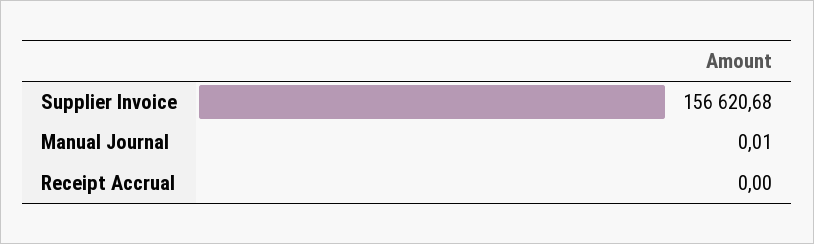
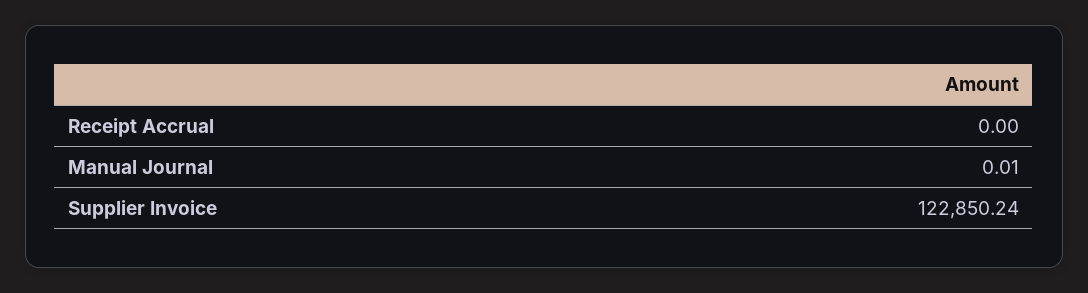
Supplier Invoice: 156620.68 -> 122850.24

